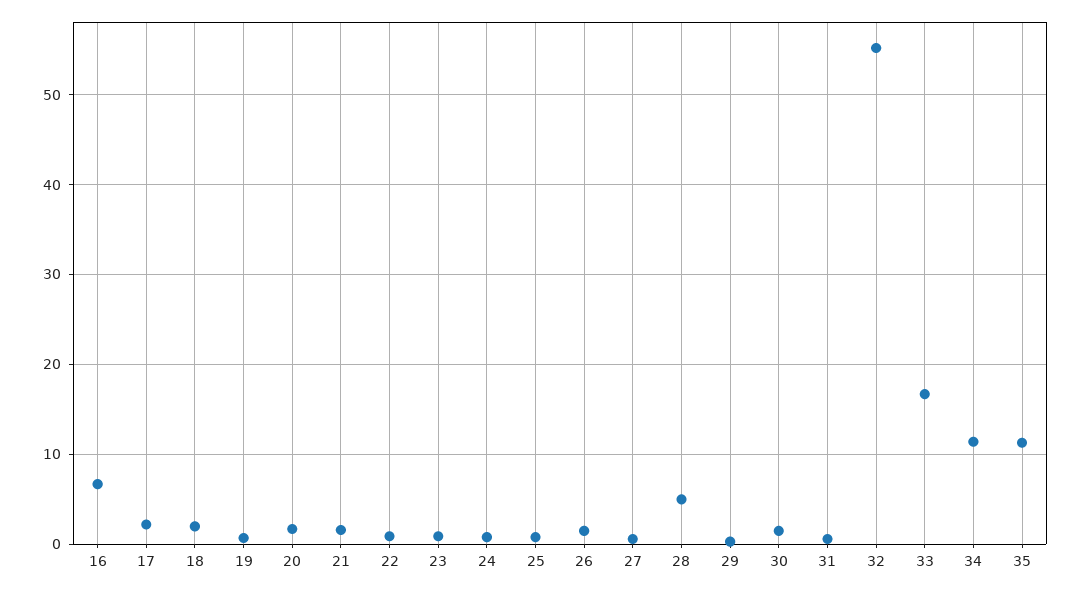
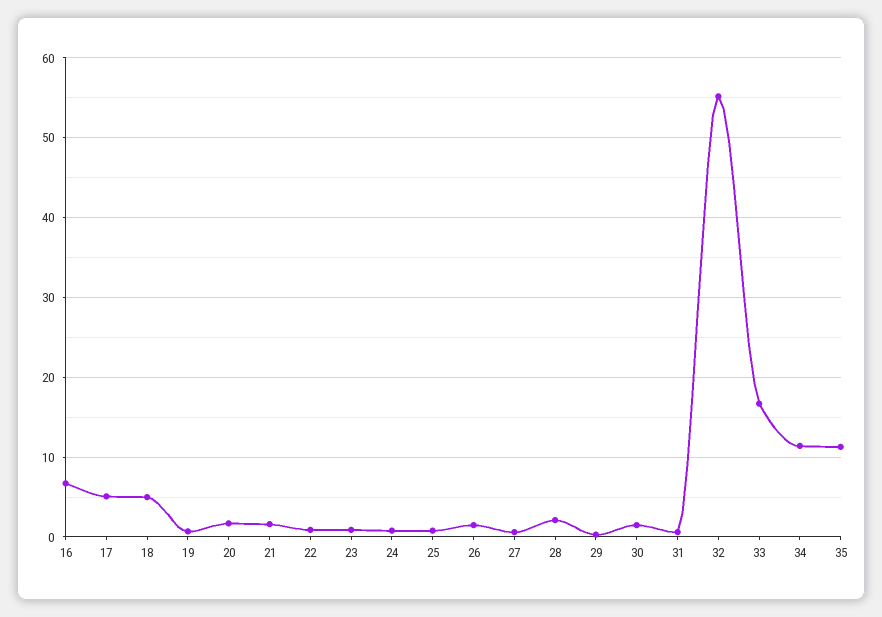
17: 2 -> 5
18: 2 -> 5
28: 5 -> 2

